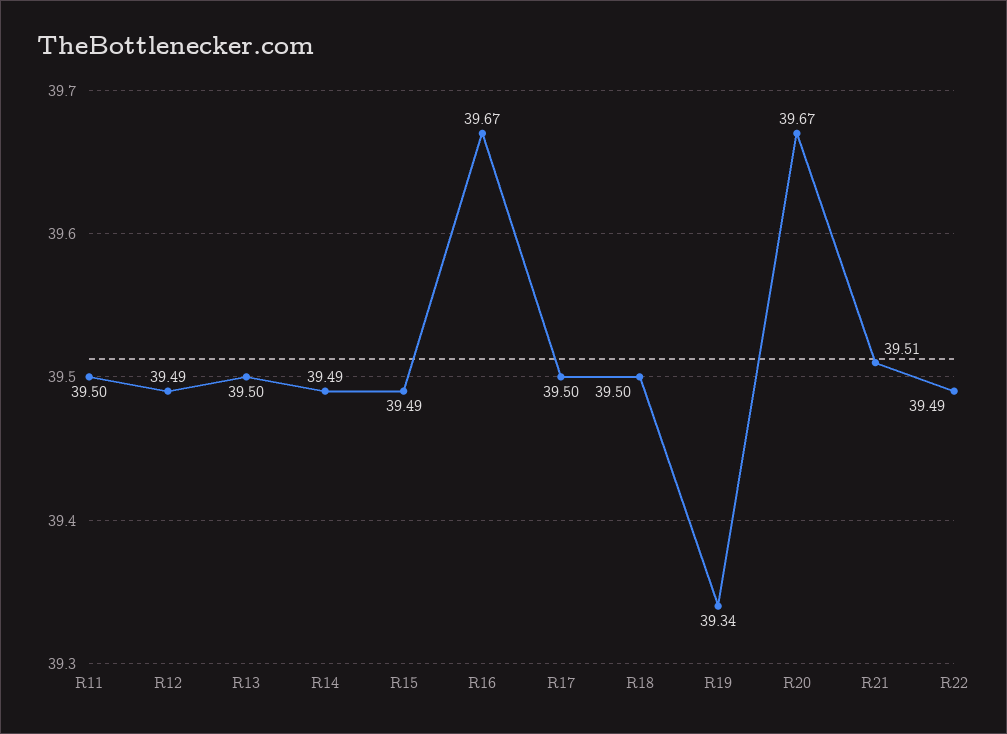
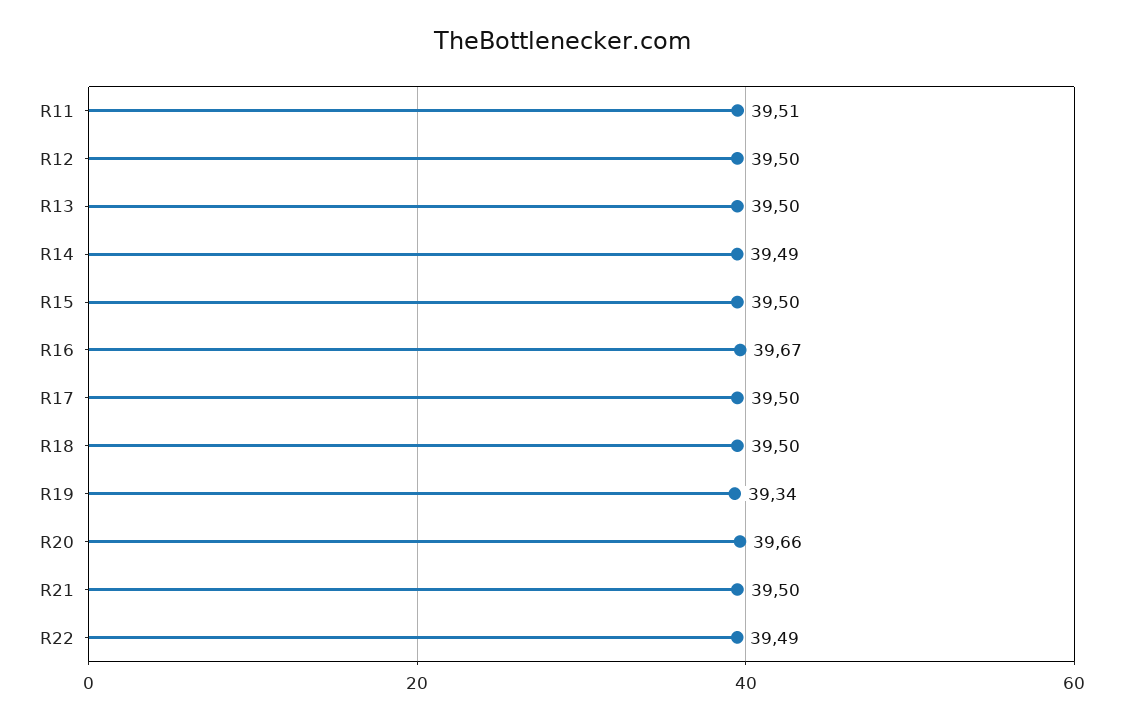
R11: 39.5 -> 39.51
R12: 39.49 -> 39.5
R15: 39.49 -> 39.5
R20: 39.67 -> 39.66
R21: 39.51 -> 39.5

